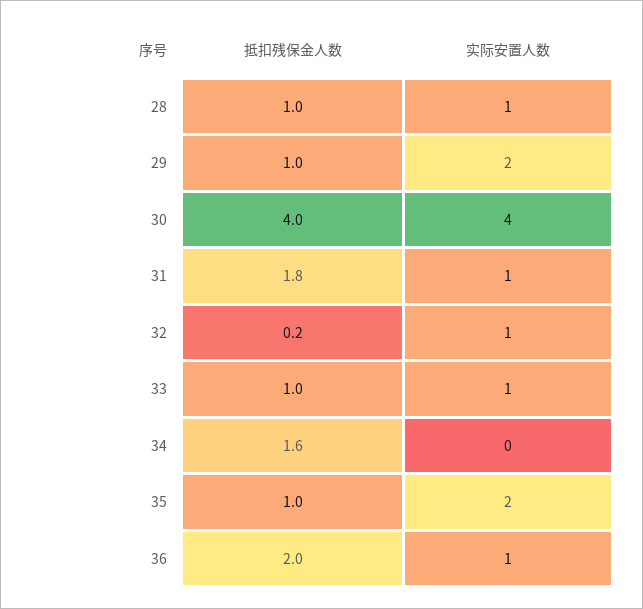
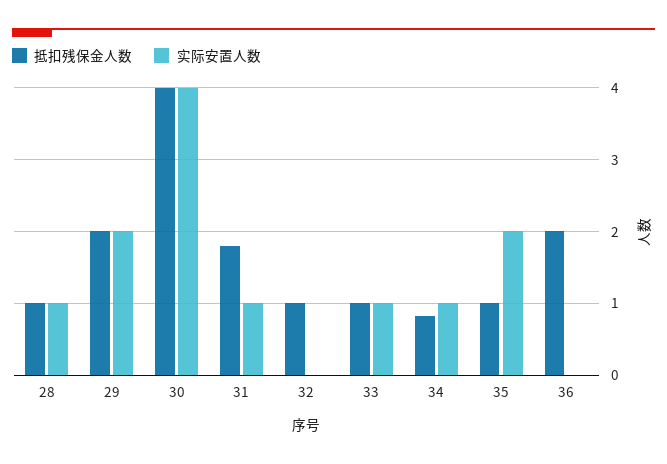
抵扣残保金人数, 29: 1 -> 2
抵扣残保金人数, 32: 0.2 -> 1
实际安置人数, 32: 1 -> 0
抵扣残保金人数, 34: 1.6 -> 0.8
实际安置人数, 34: 0 -> 1
实际安置人数, 36: 1 -> 0

